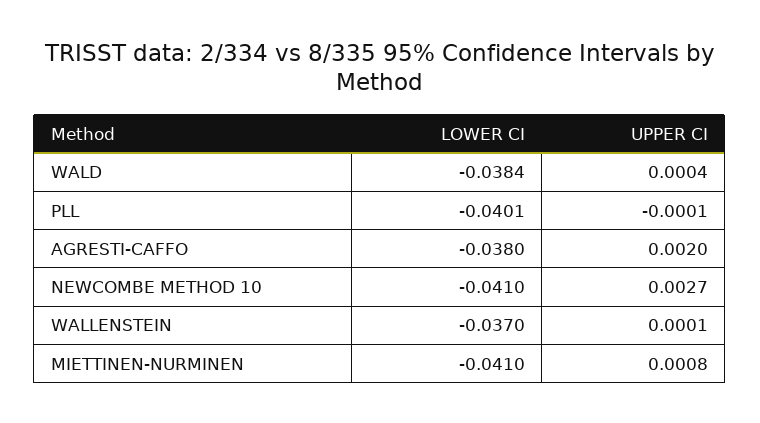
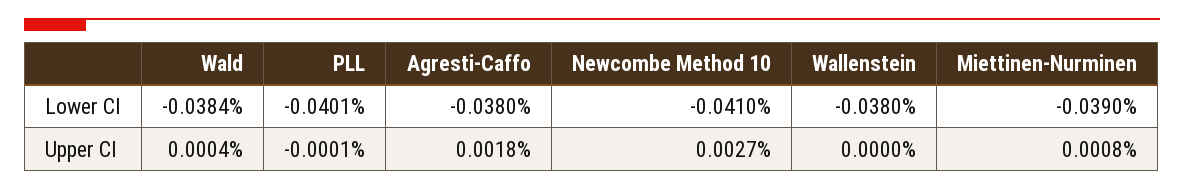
UPPER CI, AGRESTI-CAFFO: 0.002 -> 0.0018
LOWER CI, WALLENSTEIN: -0.037 -> -0.038
UPPER CI, WALLENSTEIN: 0.0001 -> 0
LOWER CI, MIETTINEN-NURMINEN: -0.041 -> -0.039

